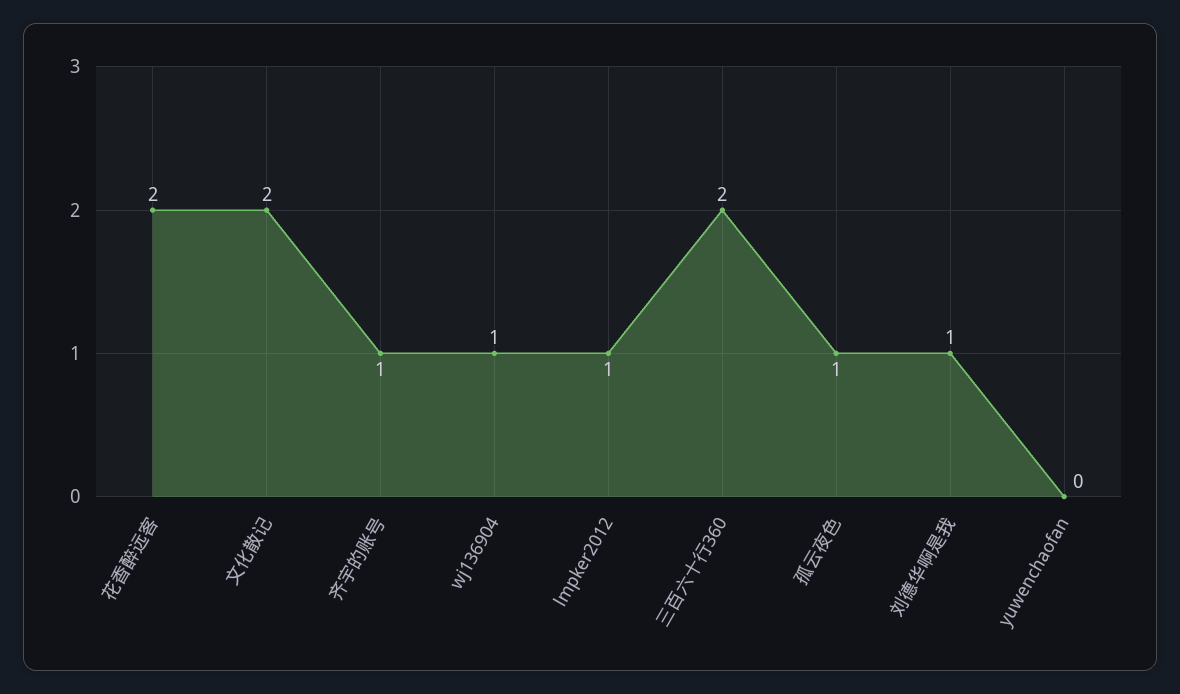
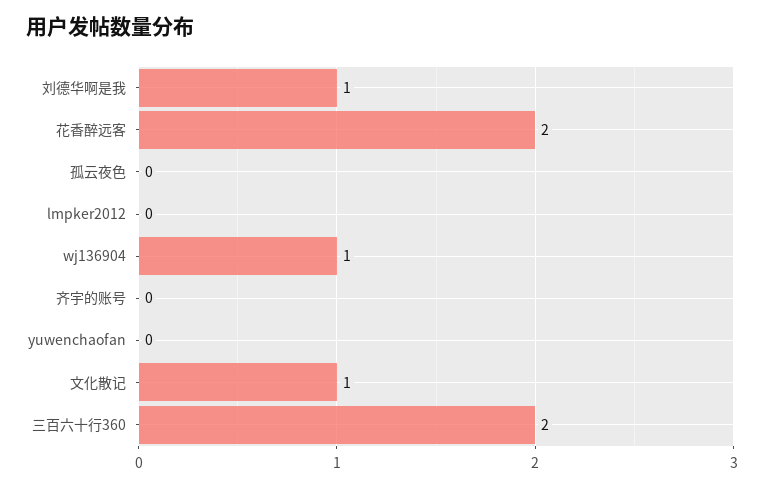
文化散记: 2 -> 1
齐宇的账号: 1 -> 0
lmpker2012: 1 -> 0
孤云夜色: 1 -> 0

